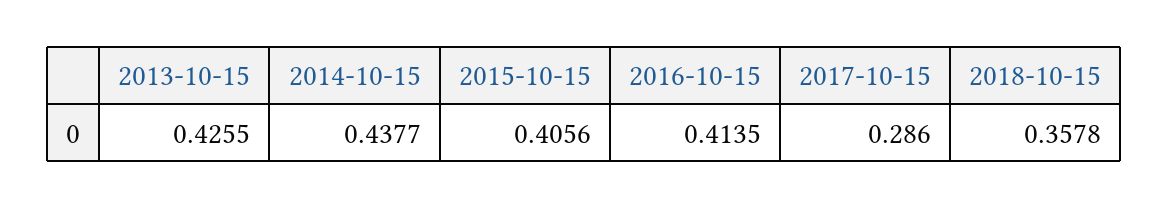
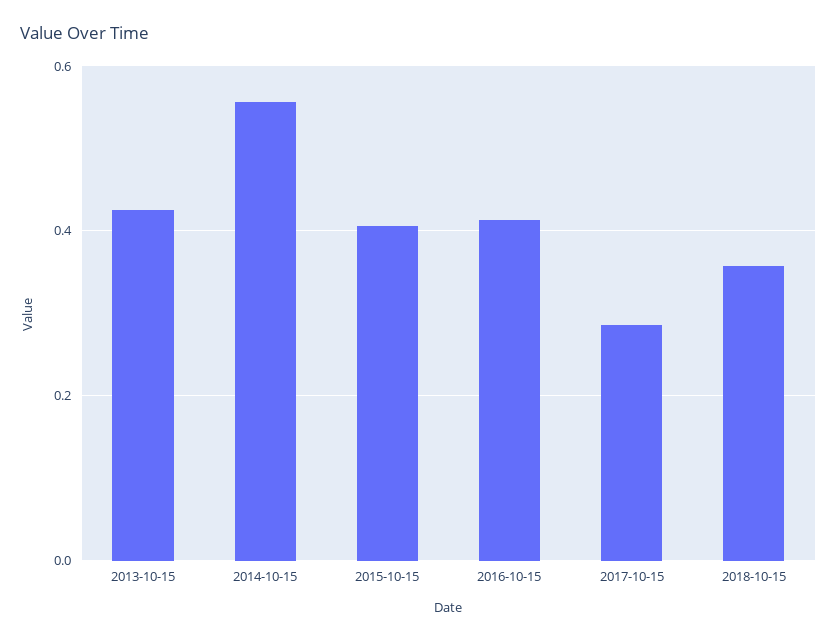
2014-10-15: 0.4377 -> 0.56

